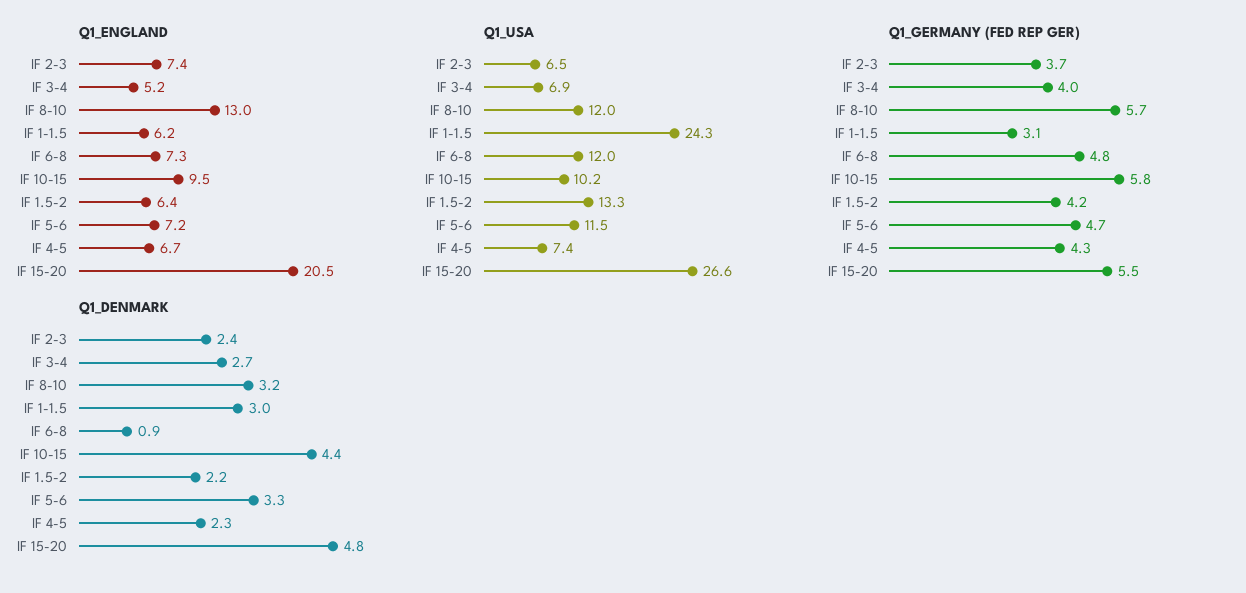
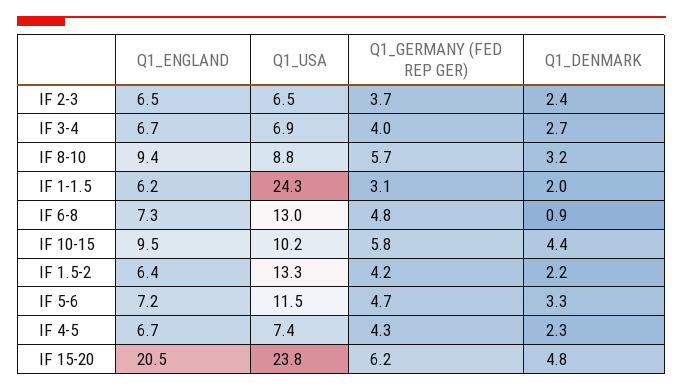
Q1_ENGLAND, IF 2-3: 7.4 -> 6.5
Q1_ENGLAND, IF 3-4: 5.2 -> 6.7
Q1_ENGLAND, IF 8-10: 13 -> 9.4
Q1_USA, IF 8-10: 12 -> 8.8
Q1_USA, IF 6-8: 12 -> 13
Q1_USA, IF 15-20: 26.6 -> 23.8
Q1_GERMANY (FED REP GER), IF 15-20: 5.5 -> 6.2
Q1_DENMARK, IF 1-1.5: 3 -> 2

